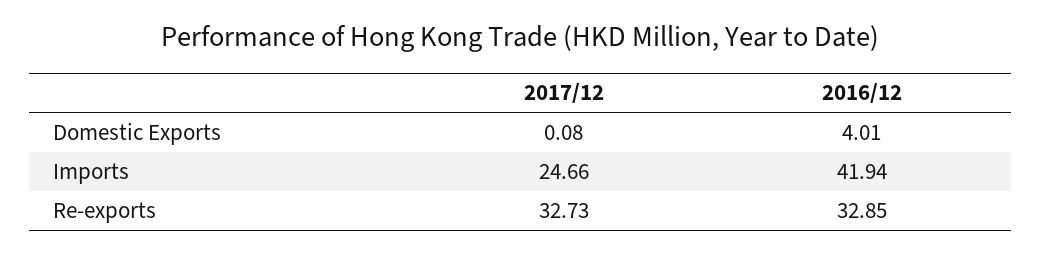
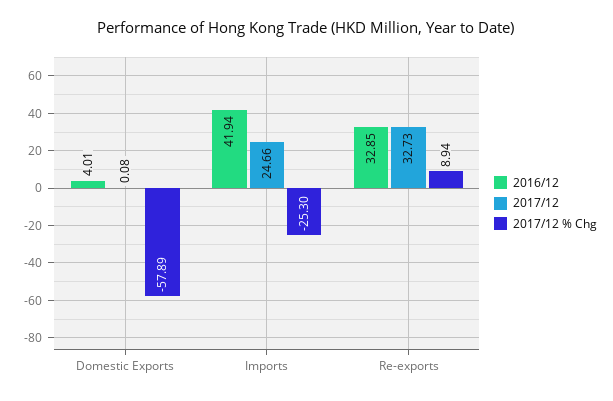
2017/12 % Chg, Domestic Exports: none -> -57.89
2017/12 % Chg, Imports: none -> -25.3
2017/12 % Chg, Re-exports: none -> 8.94

